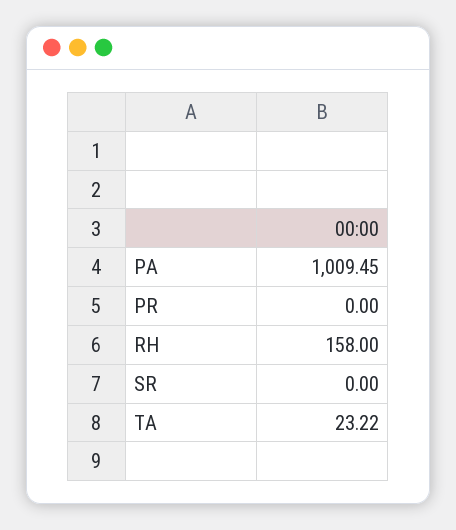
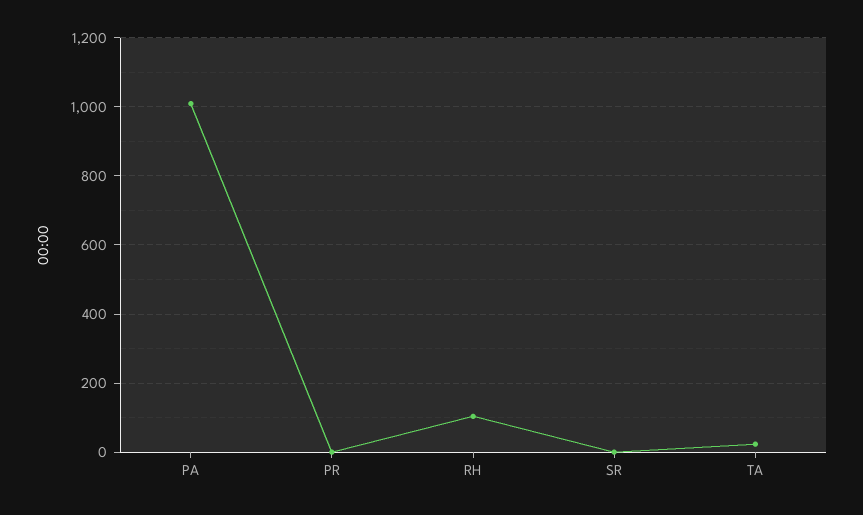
RH: 158 -> 100

